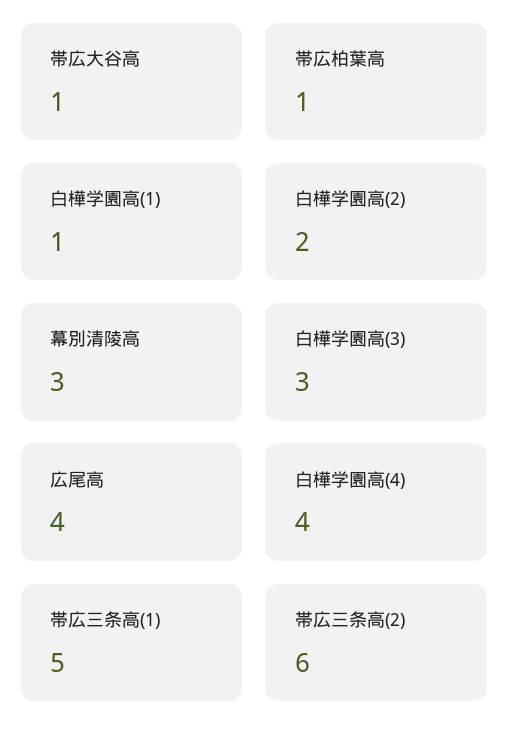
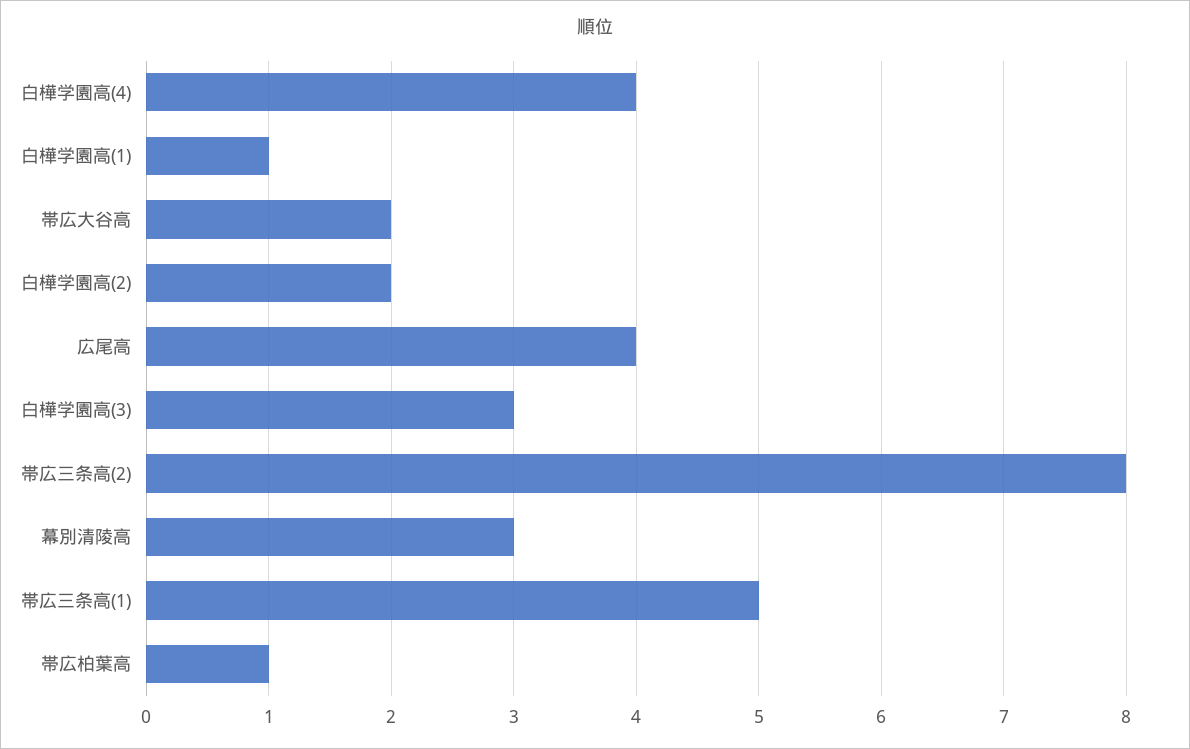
帯広大谷高: 1 -> 2
帯広三条高(2): 6 -> 8

